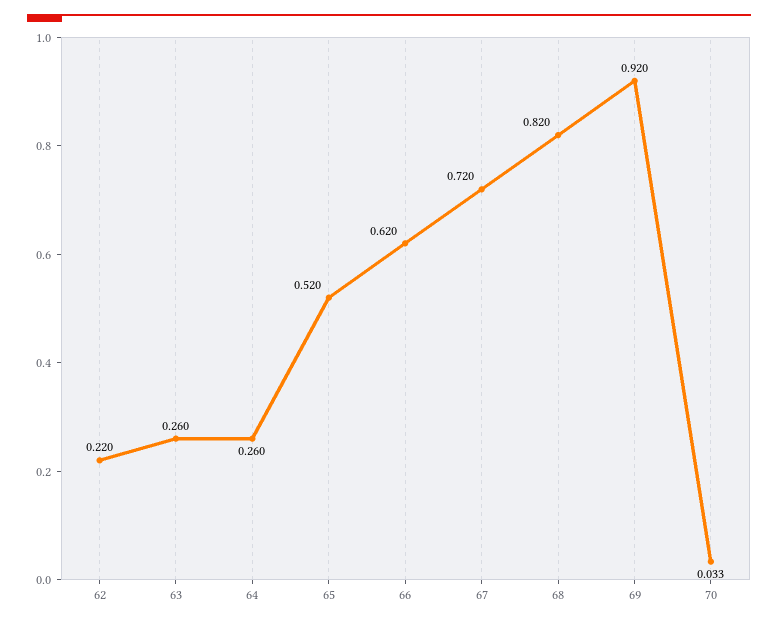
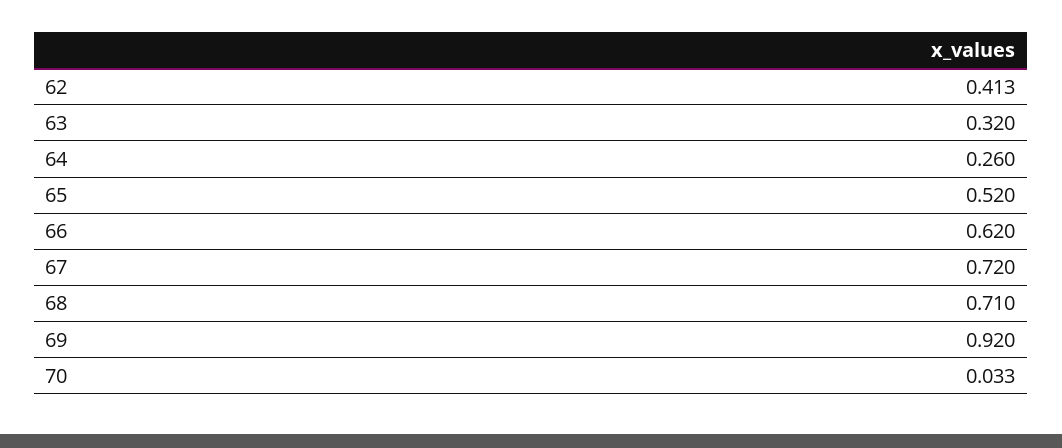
62: 0.22 -> 0.413
63: 0.26 -> 0.32
68: 0.82 -> 0.71

